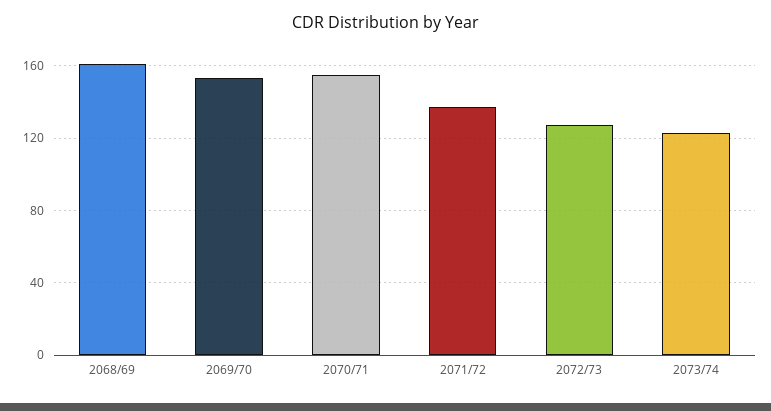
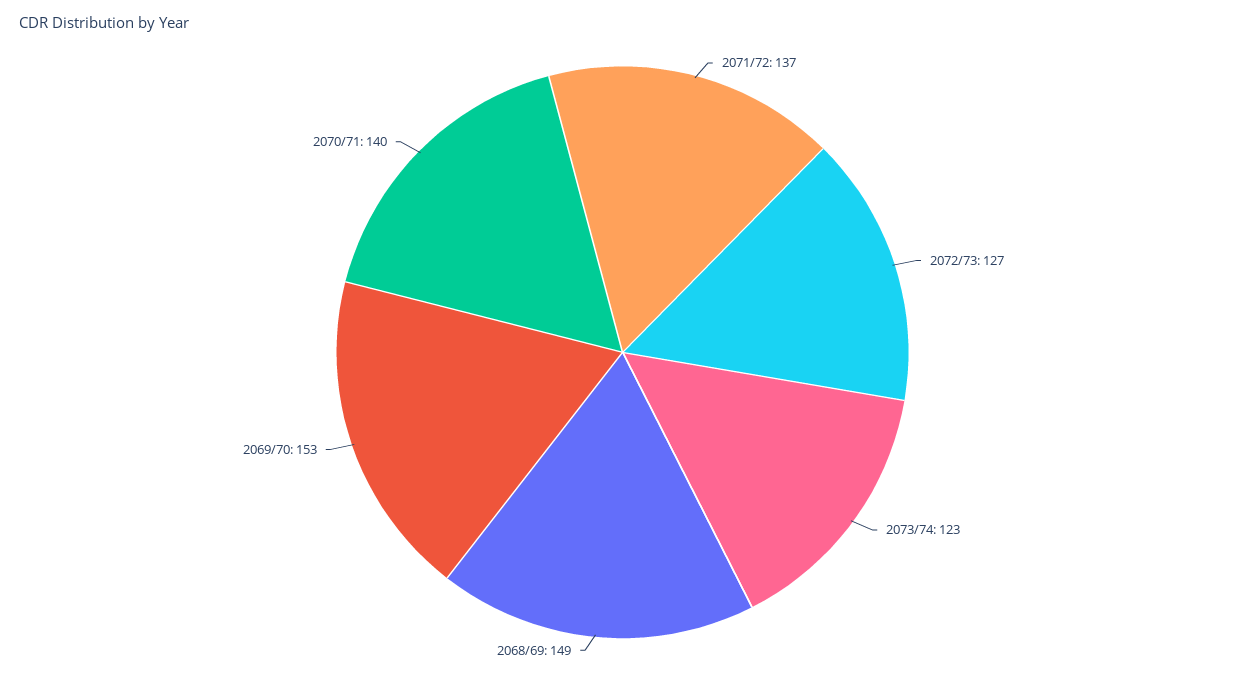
2068/69: 160 -> 149
2070/71: 155 -> 140

